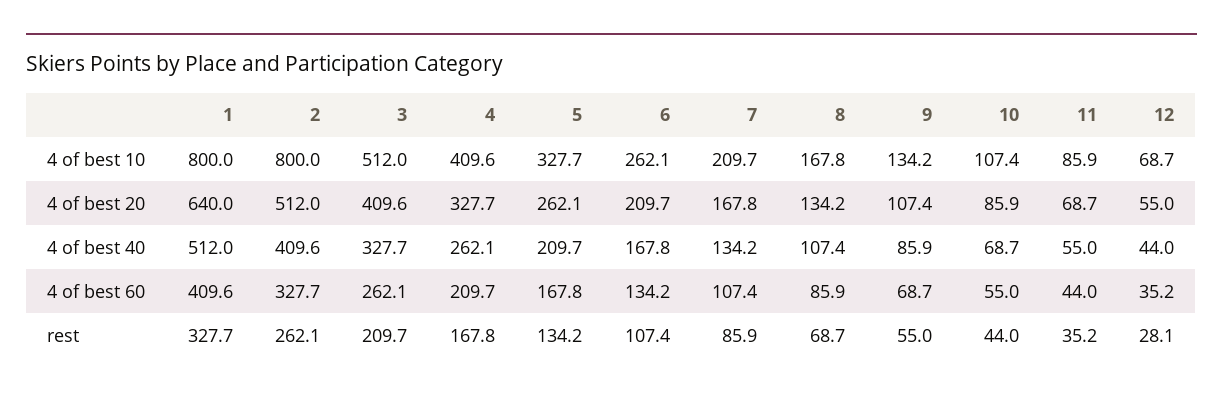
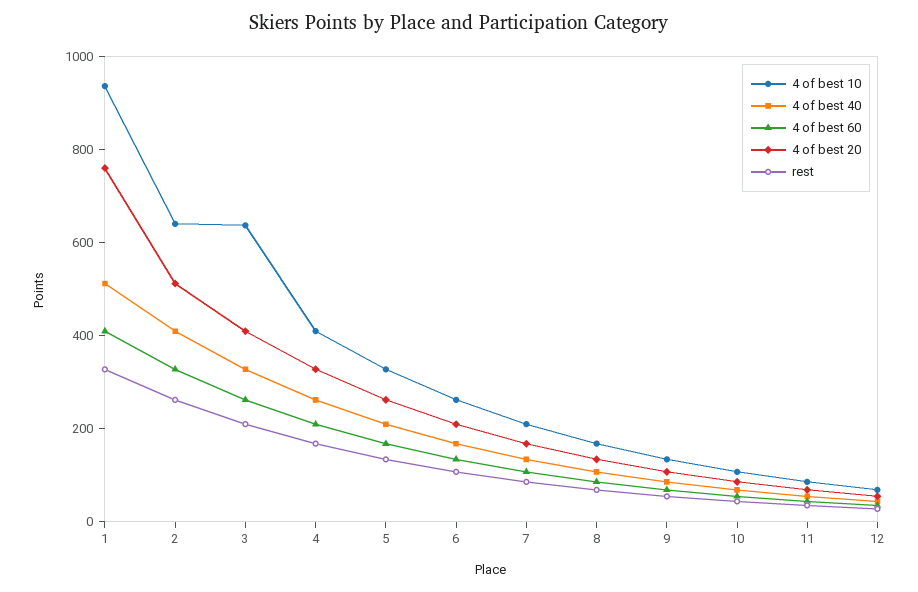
4 of best 10, 1: 800 -> 950
4 of best 10, 2: 800 -> 650
4 of best 10, 3: 512 -> 650
4 of best 20, 1: 640 -> 750

